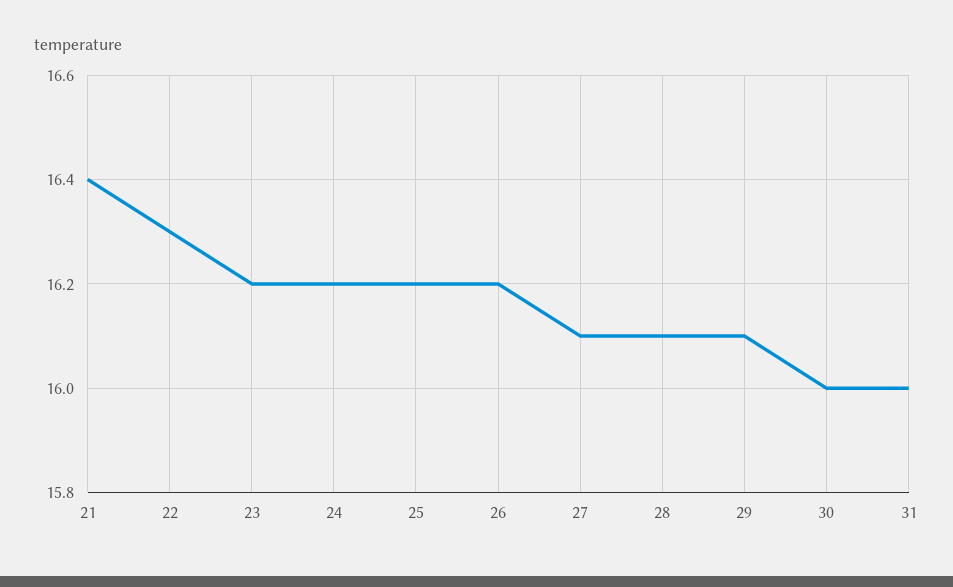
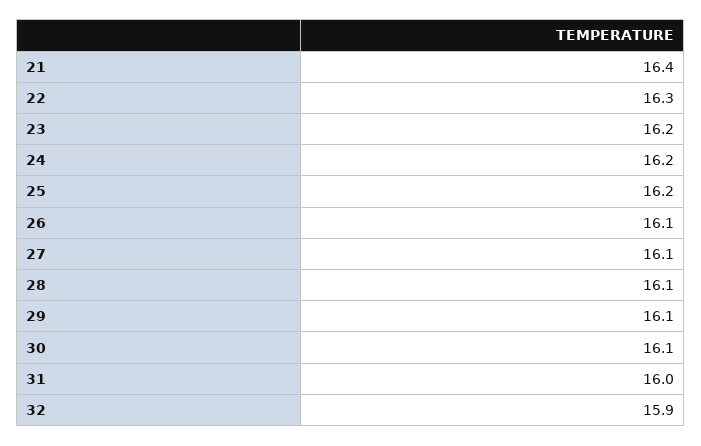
26: 16.2 -> 16.1
30: 16 -> 16.1
32: none -> 15.9

